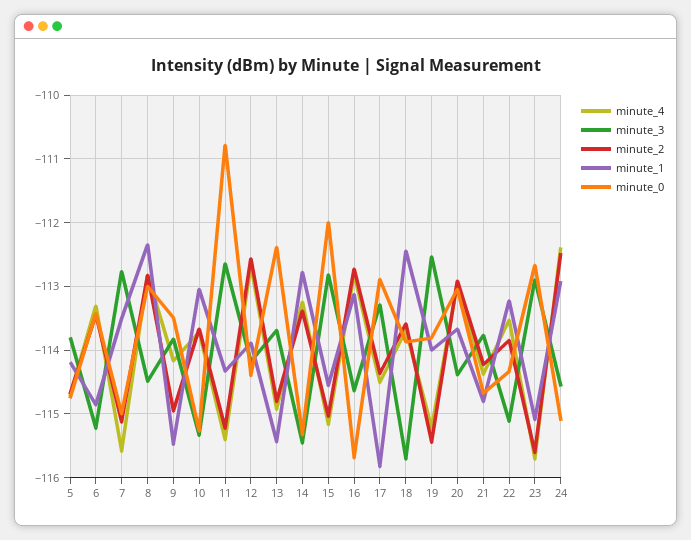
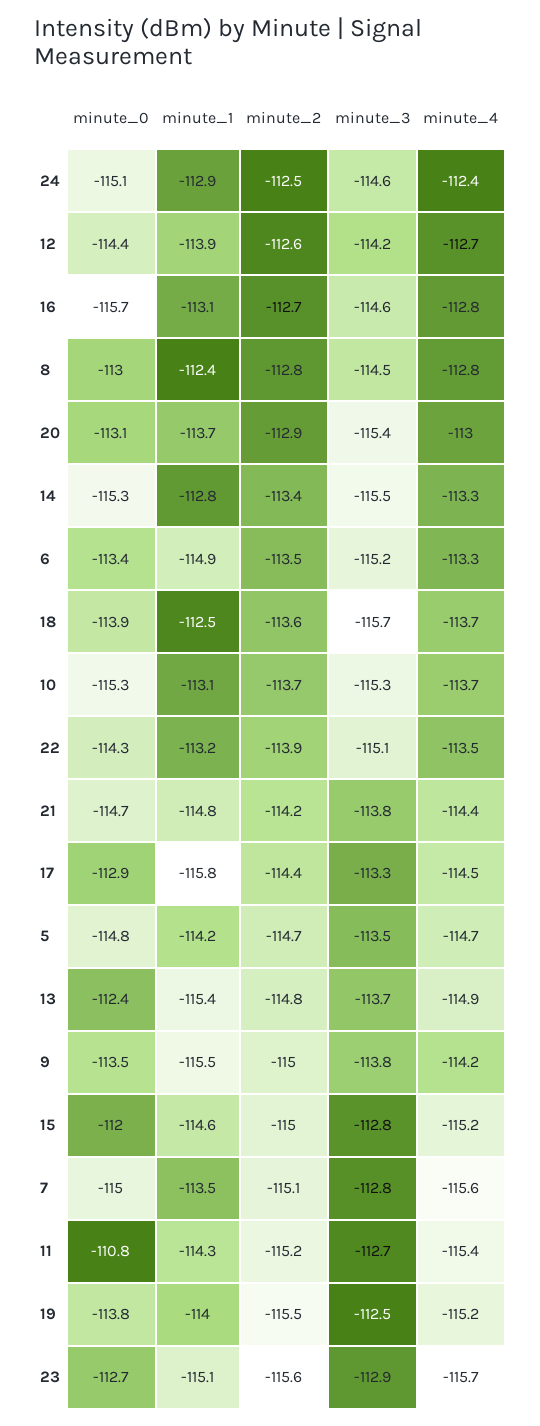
minute_3, 5: -113.8 -> -113.5
minute_3, 20: -114.4 -> -115.4

